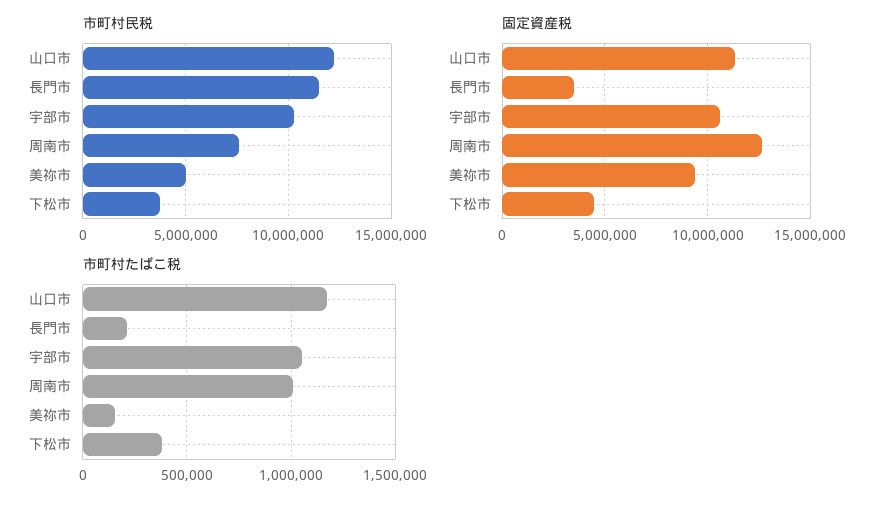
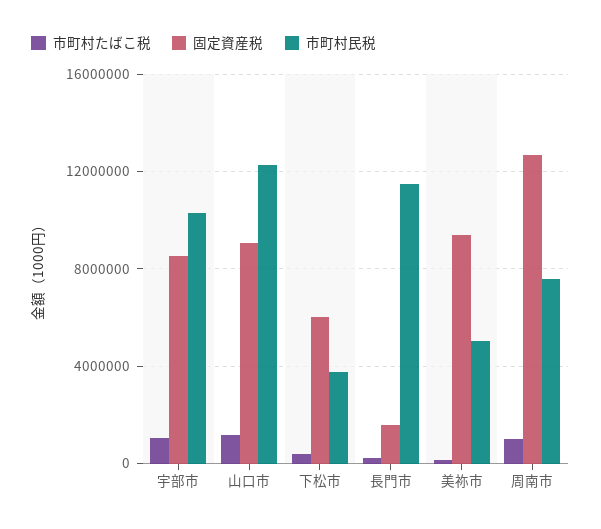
固定資産税, 山口市: 11500000 -> 9000000
固定資産税, 長門市: 3500000 -> 1500000
固定資産税, 宇部市: 10500000 -> 8500000
固定資産税, 下松市: 4500000 -> 6000000

